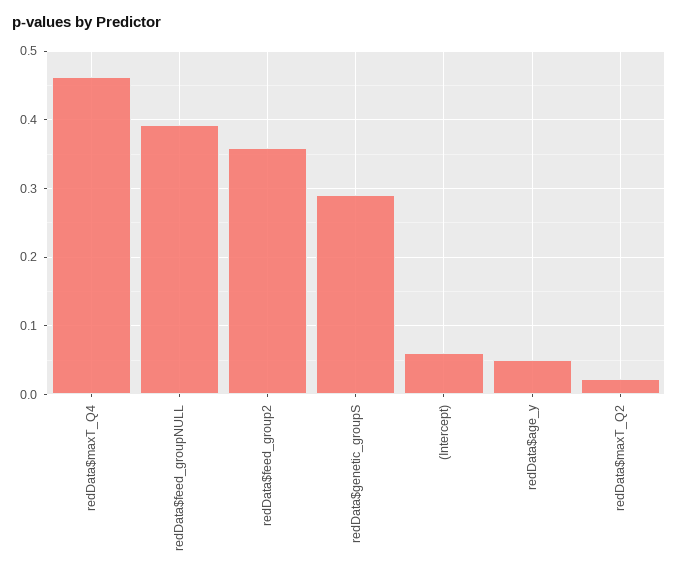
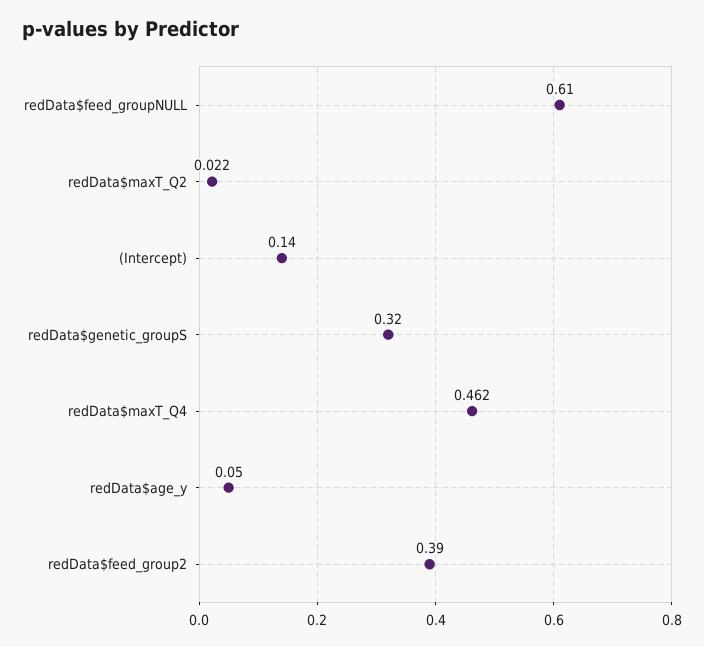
redData$feed_groupNULL: 0.39 -> 0.61
redData$feed_group2: 0.36 -> 0.39
redData$genetic_groupS: 0.29 -> 0.32
(Intercept): 0.06 -> 0.14

